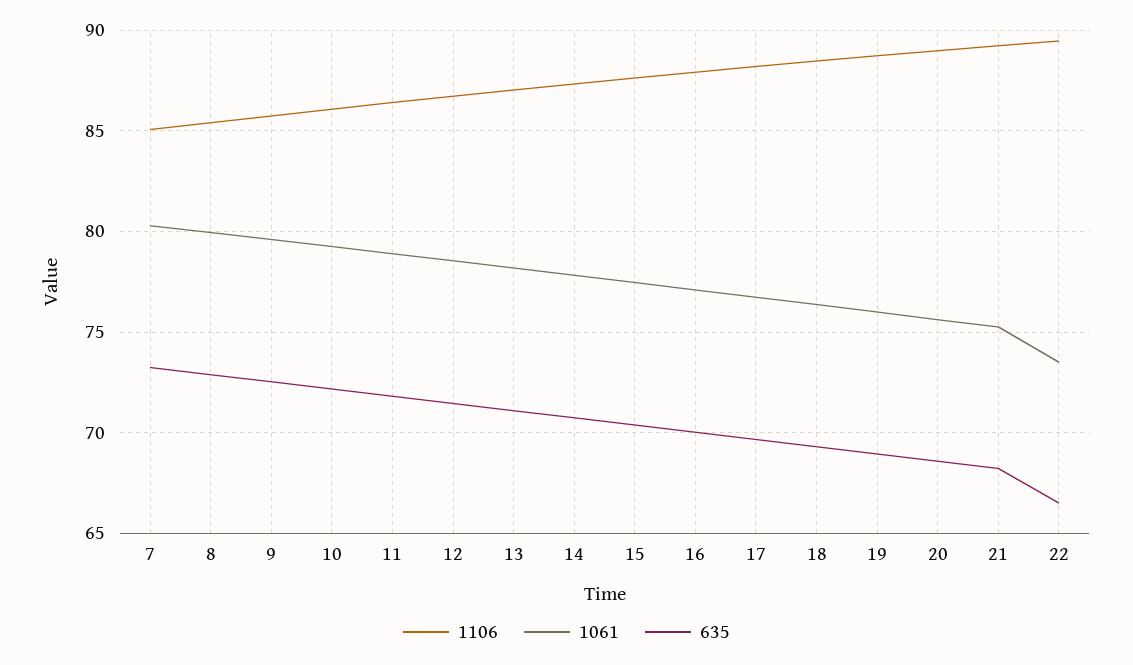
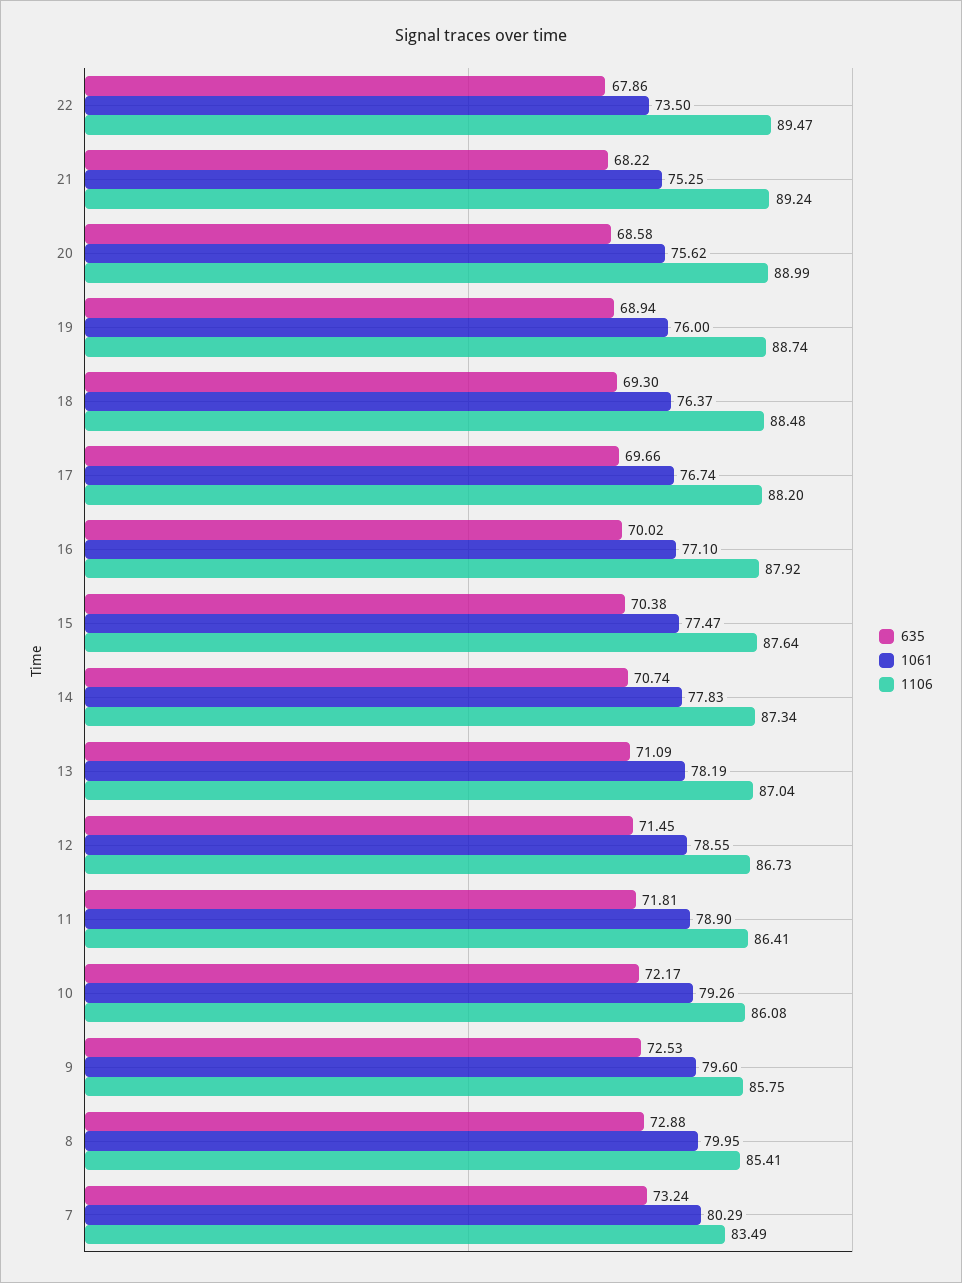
1106, 7: 85 -> 83.49
635, 22: 66.5 -> 67.86

